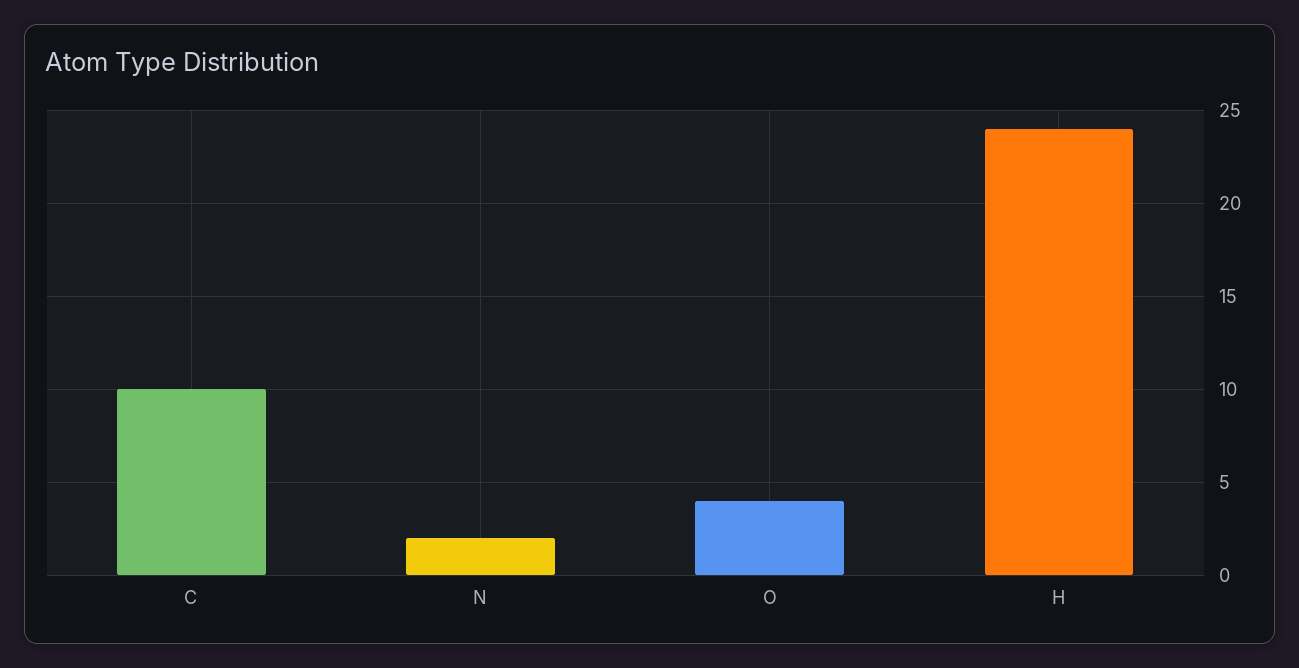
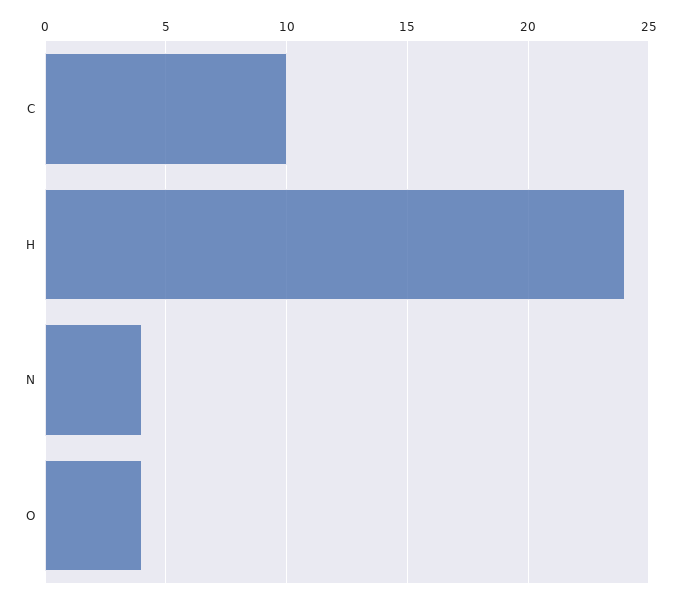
N: 2 -> 4

